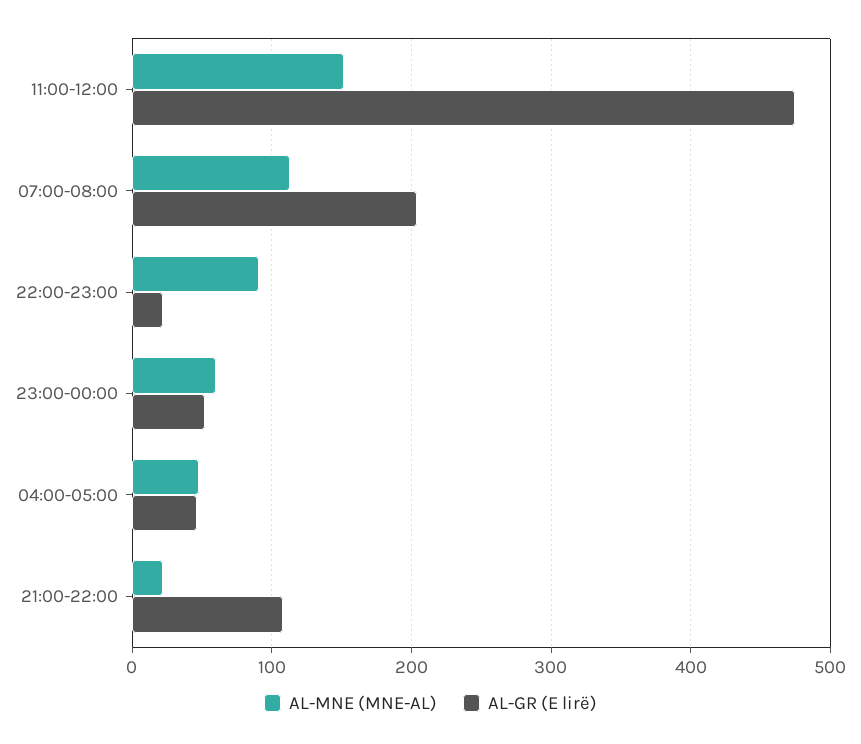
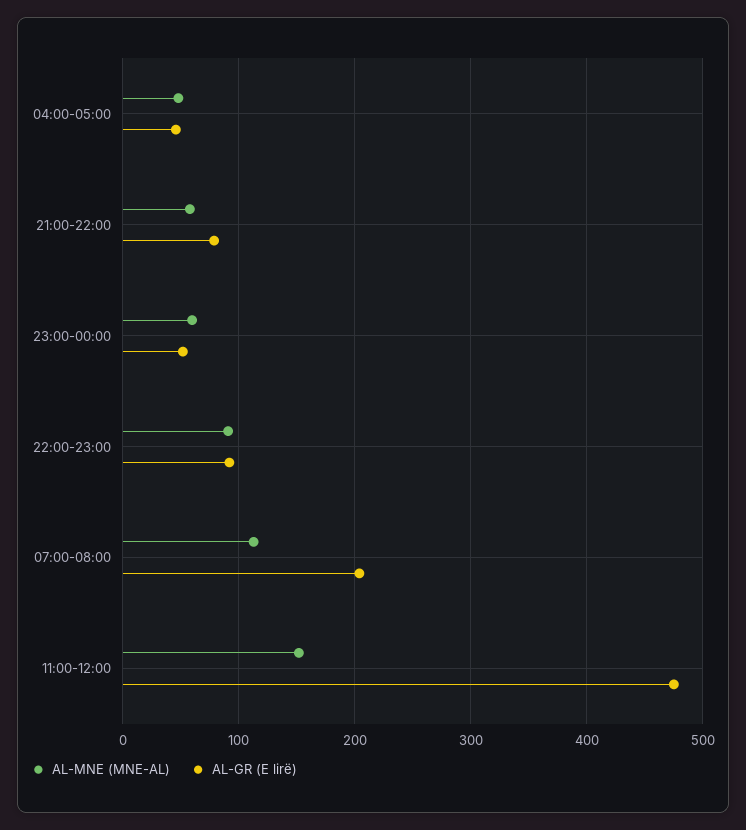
AL-GR (E lirë), 22:00-23:00: 20 -> 90
AL-MNE (MNE-AL), 21:00-22:00: 20 -> 60
AL-GR (E lirë), 21:00-22:00: 110 -> 80

